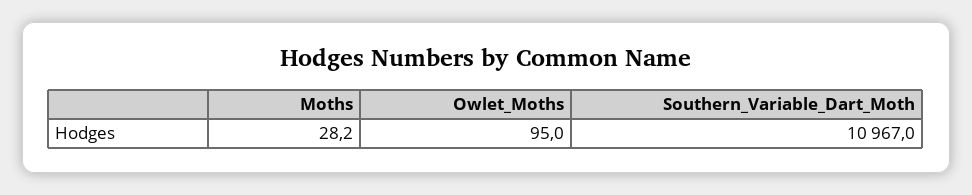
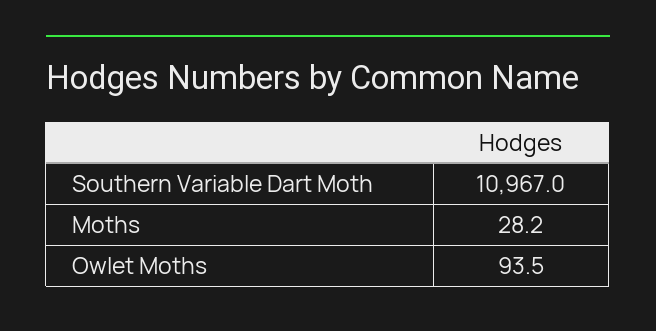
Owlet_Moths: 95 -> 93.5

